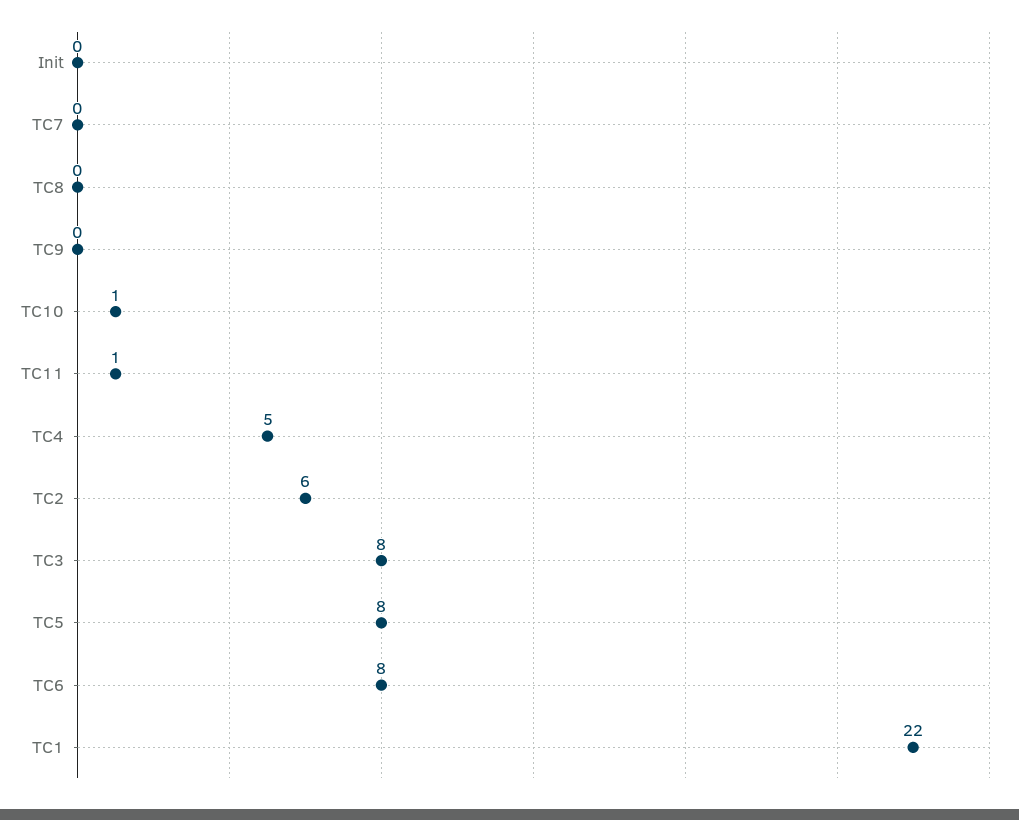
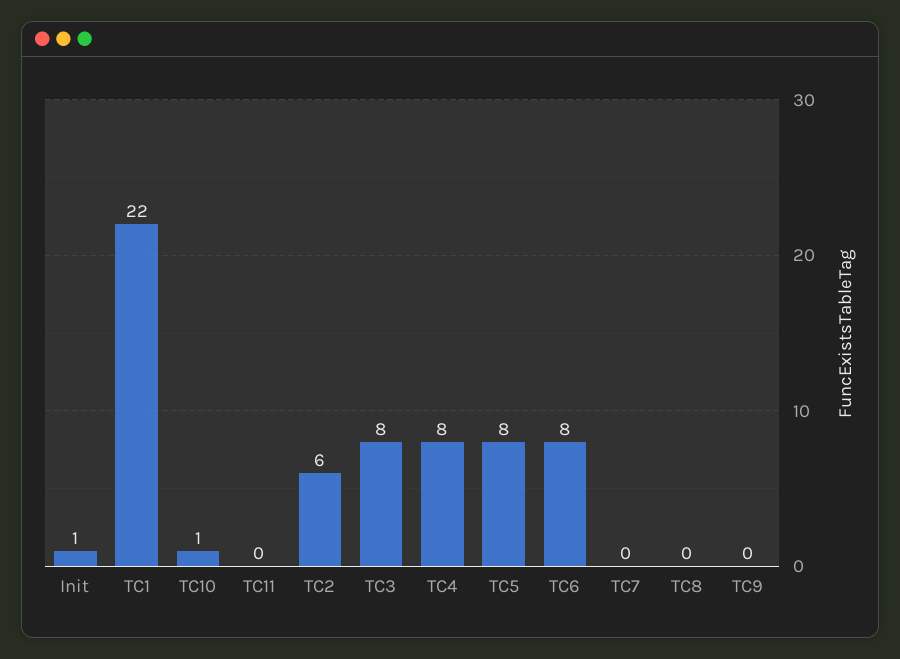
Init: 0 -> 1
TC11: 1 -> 0
TC4: 5 -> 8

